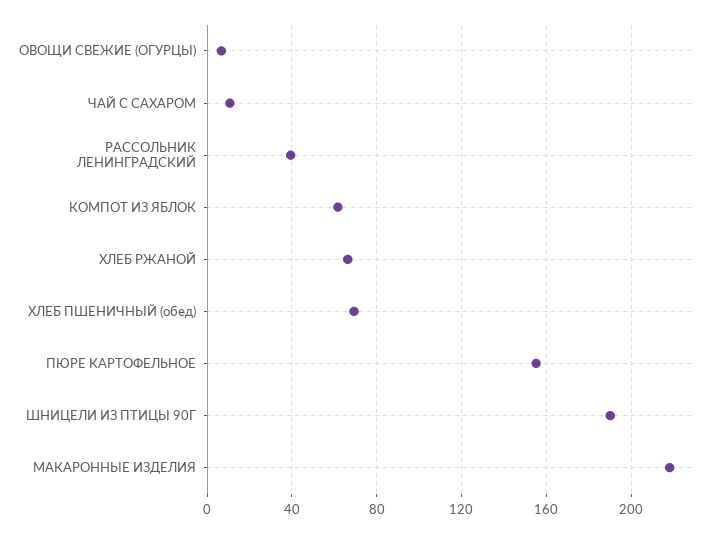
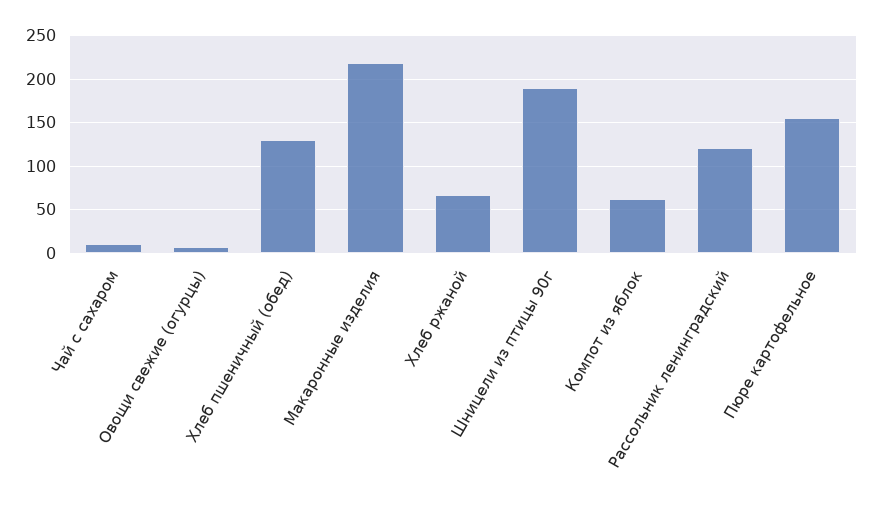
РАССОЛЬНИК ЛЕНИНГРАДСКИЙ: 40 -> 120
ХЛЕБ ПШЕНИЧНЫЙ (обед): 70 -> 130

